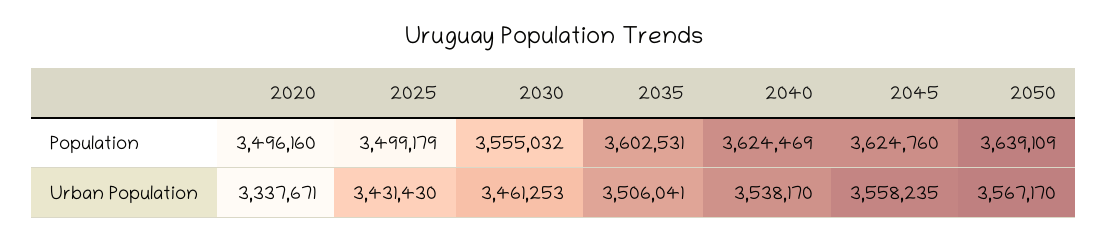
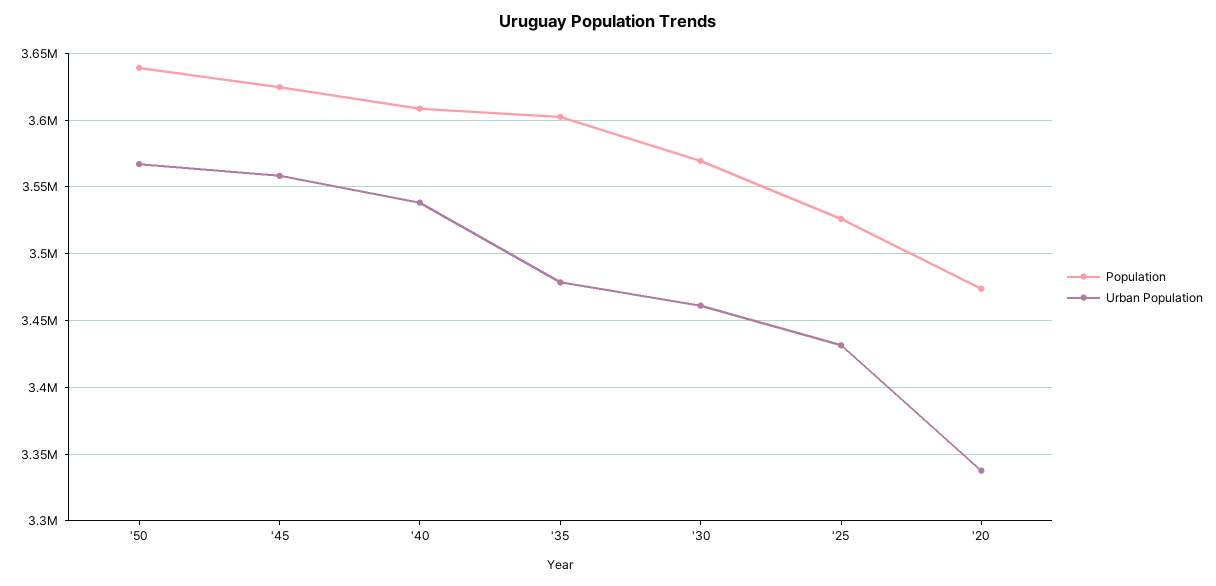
Population, 2020: 3496160 -> 3475000
Population, 2025: 3499179 -> 3525000
Population, 2030: 3555032 -> 3570000
Population, 2040: 3624469 -> 3610000
Urban Population, 2035: 3506041 -> 3480000

